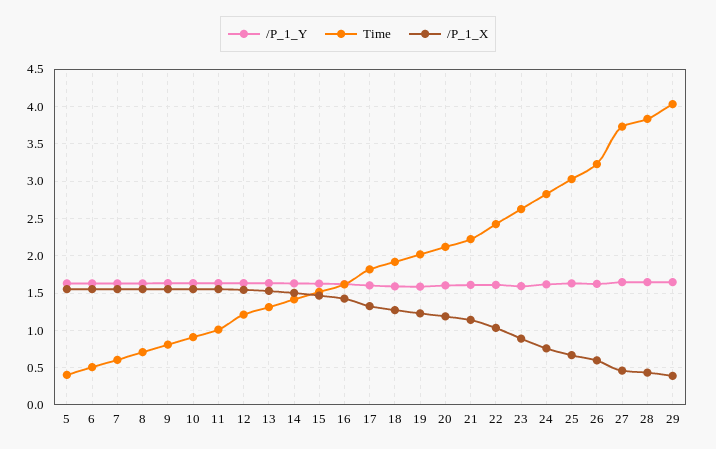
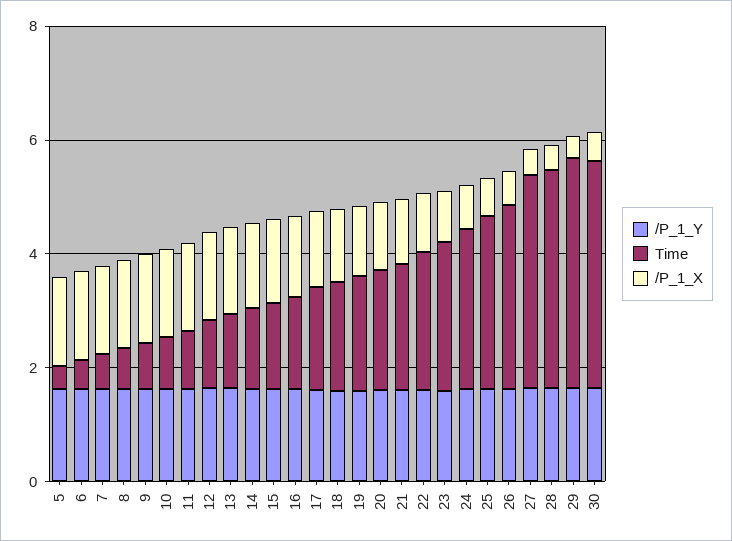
/P_1_Y, 30: none -> 1.5
Time, 30: none -> 4
/P_1_X, 30: none -> 0.5

